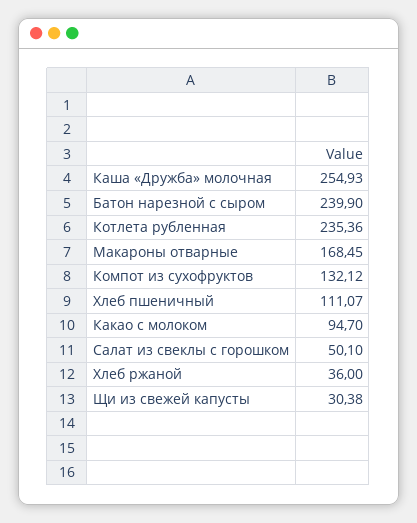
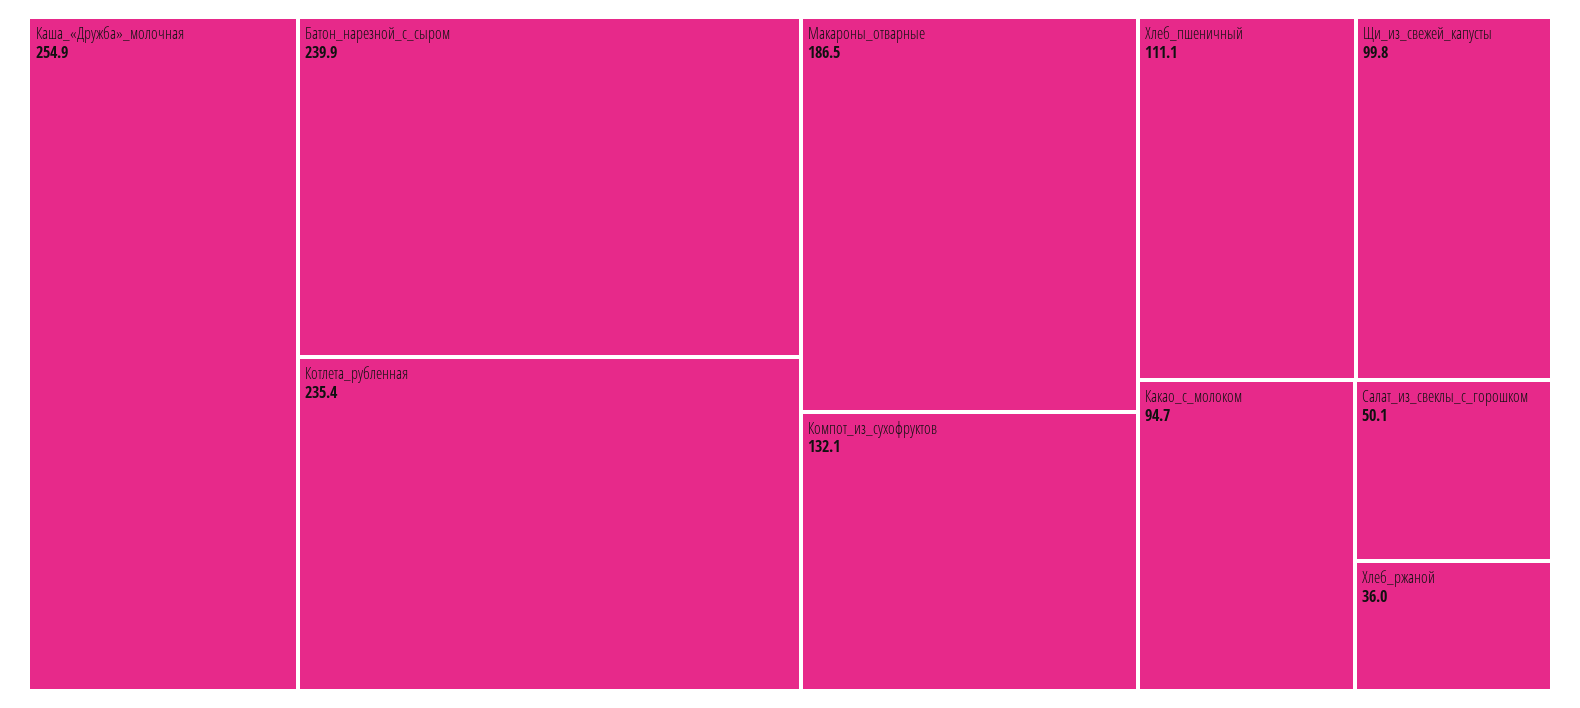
Макароны отварные: 168.45 -> 186.5
Щи из свежей капусты: 30.38 -> 99.8

